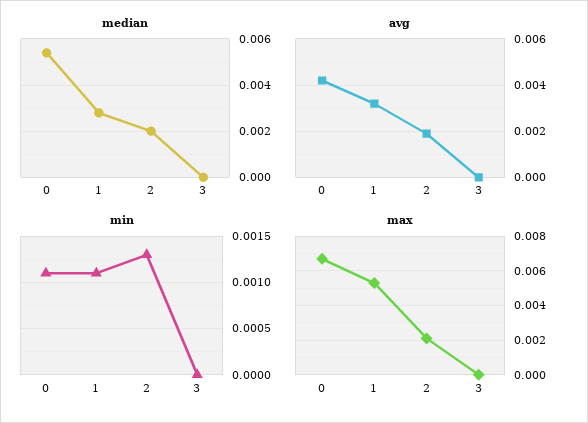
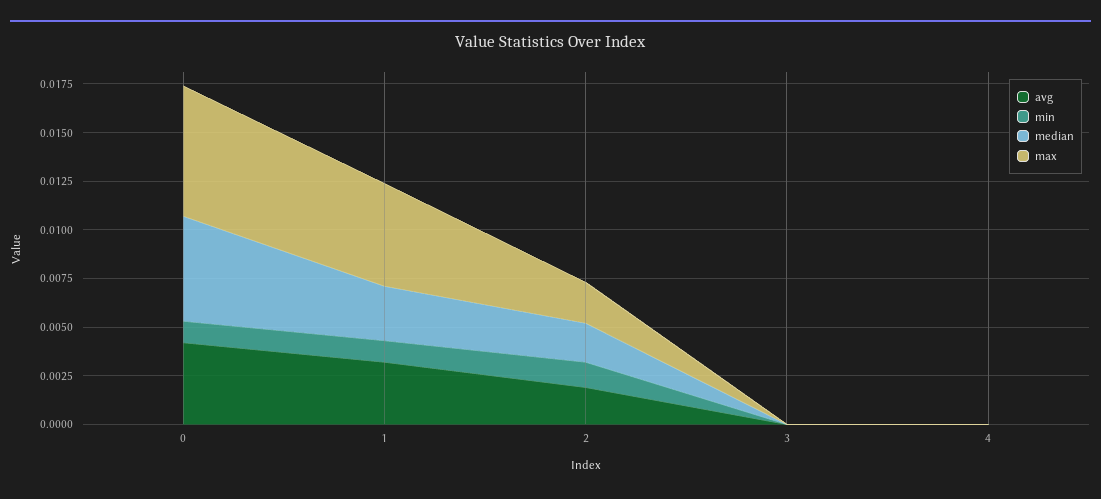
avg, 4: none -> 0
min, 4: none -> 0
median, 4: none -> 0
max, 4: none -> 0

